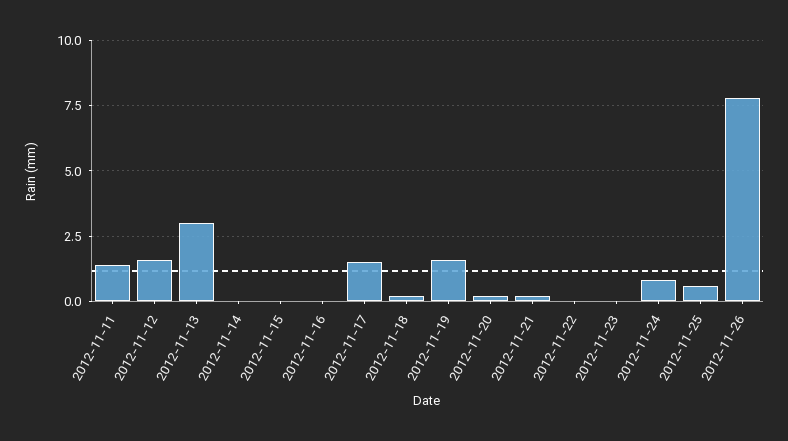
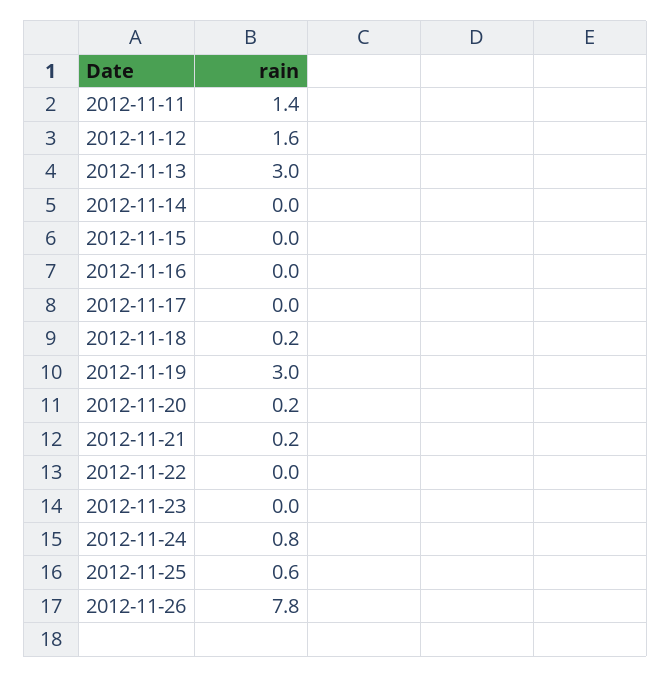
2012-11-17: 1.5 -> 0
2012-11-19: 1.5 -> 3

